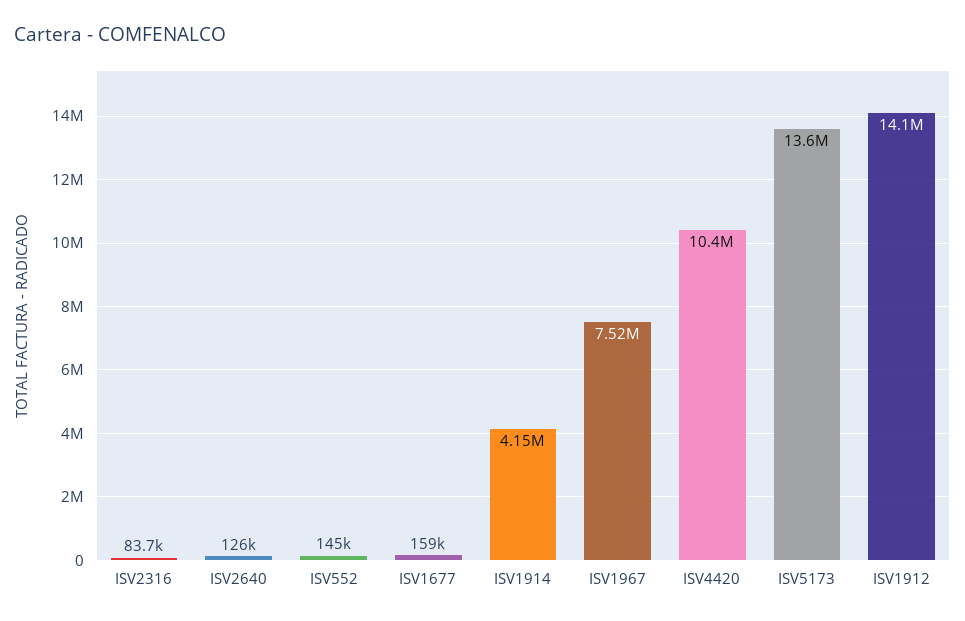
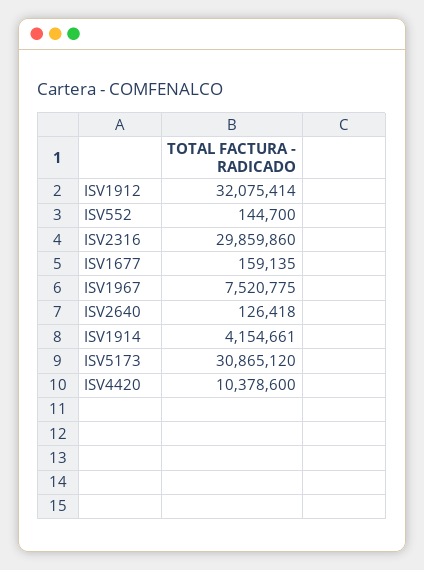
ISV2316: 83700 -> 29859860
ISV5173: 13600000 -> 30865120
ISV1912: 14100000 -> 32075414

